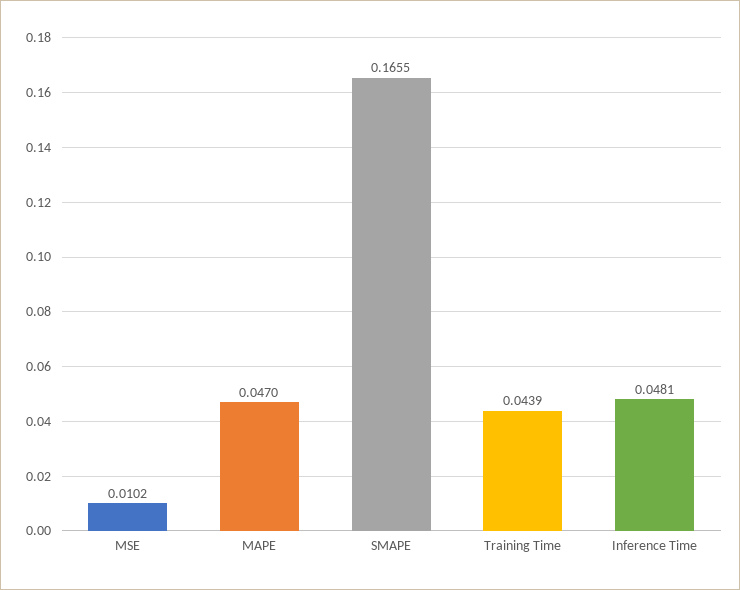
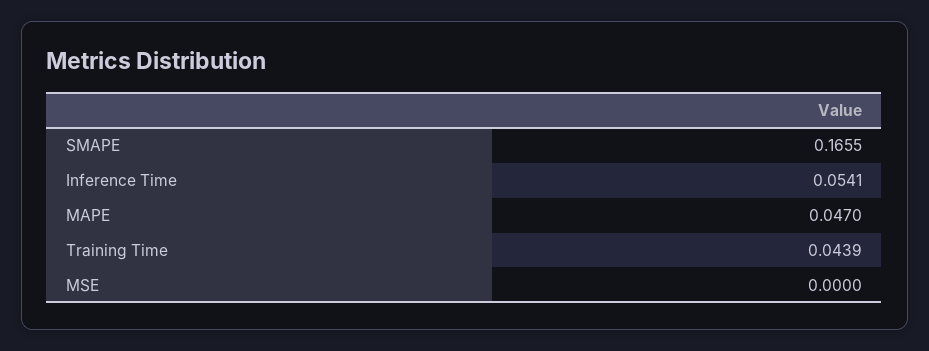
MSE: 0.0102 -> 0
Inference Time: 0.0481 -> 0.0541

